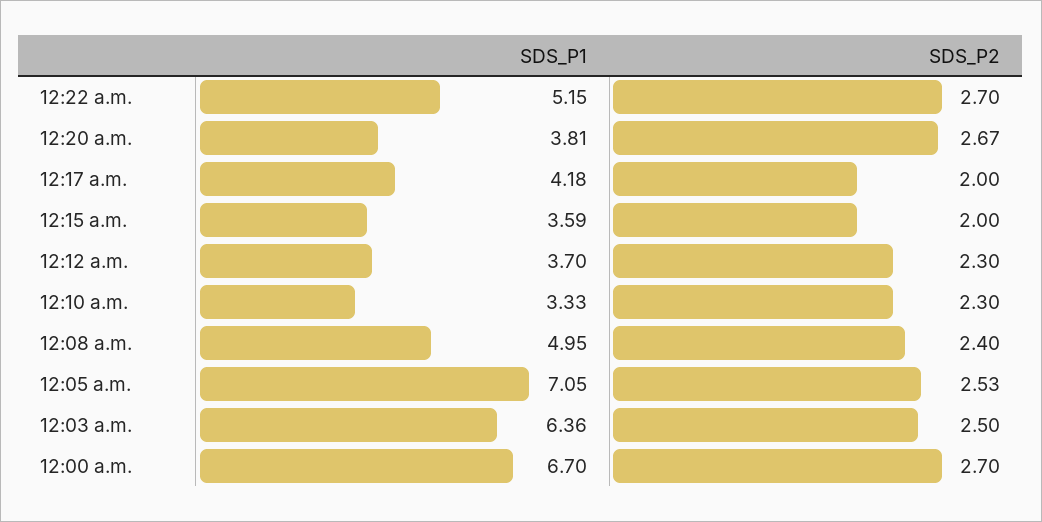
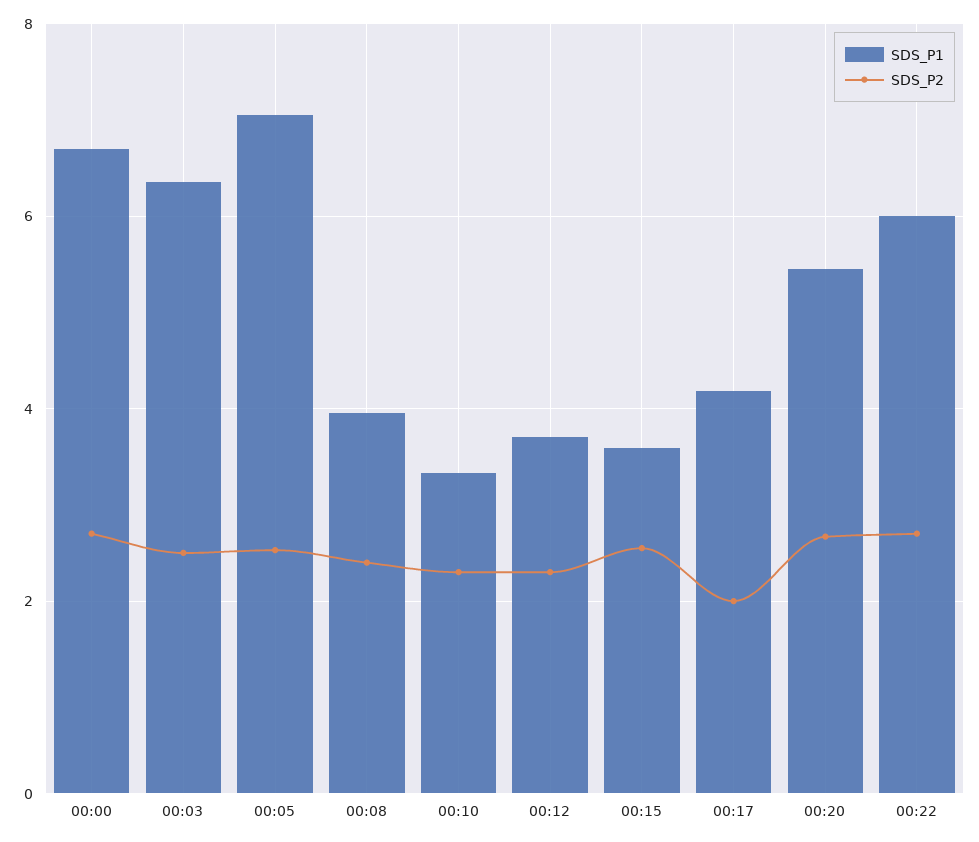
SDS_P1, 12:22 a.m.: 5.15 -> 6
SDS_P1, 12:20 a.m.: 3.81 -> 5.4
SDS_P2, 12:15 a.m.: 2 -> 2.6
SDS_P1, 12:08 a.m.: 4.95 -> 4

